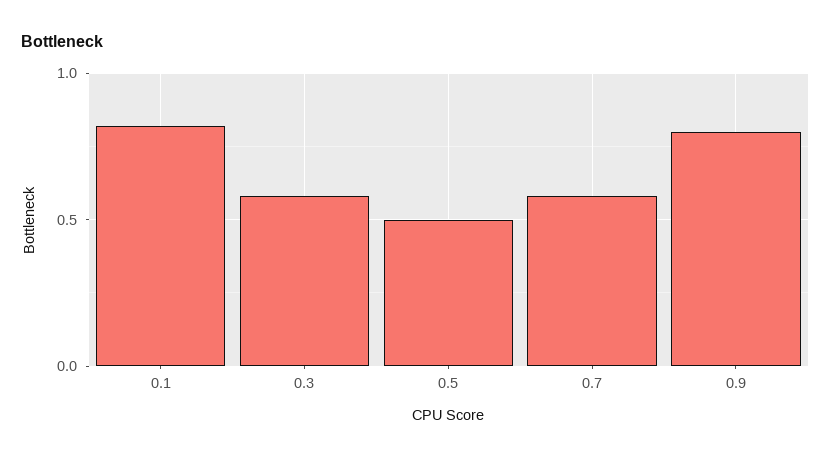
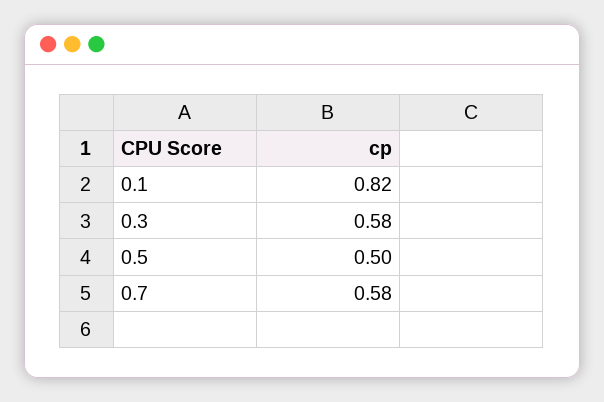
0.9: 0.8 -> none

